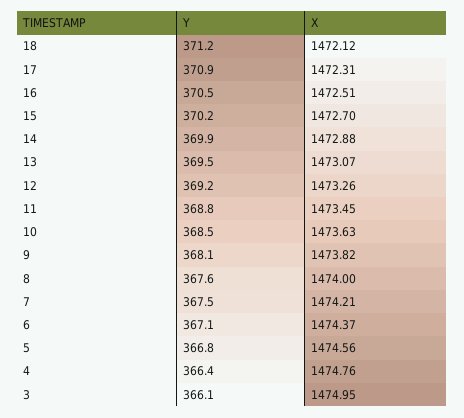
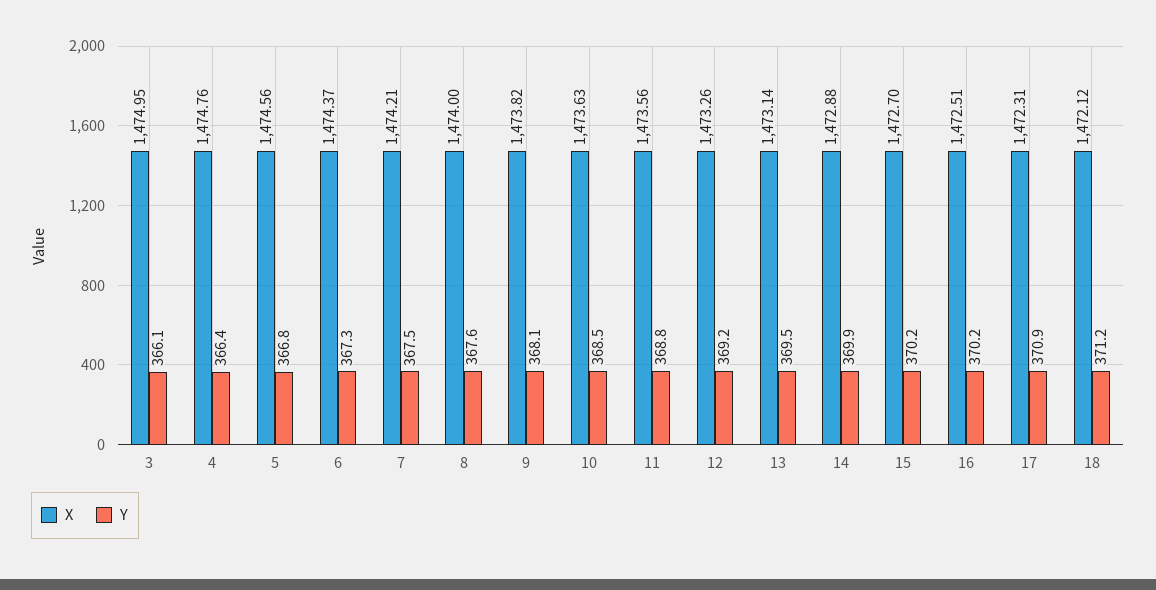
Y, 16: 370.5 -> 370.2
X, 13: 1473.07 -> 1473.14
X, 11: 1473.45 -> 1473.56
Y, 6: 367.1 -> 367.3

